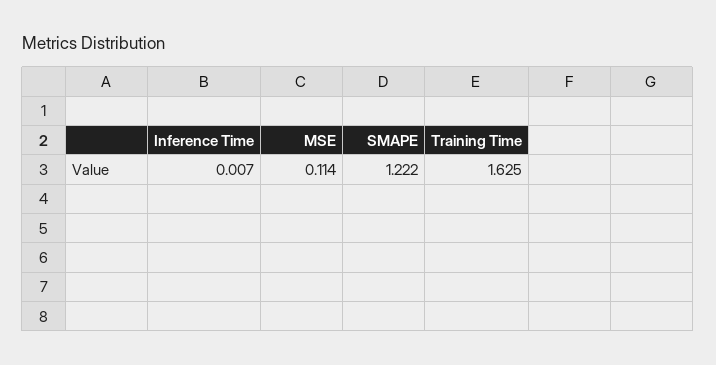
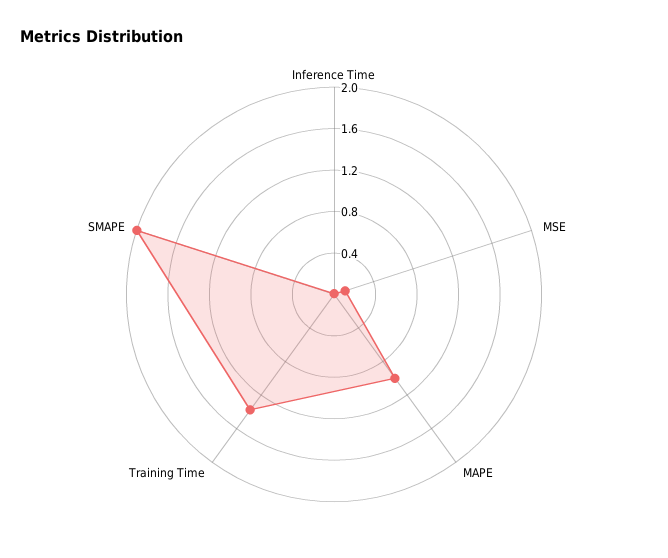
SMAPE: 1.222 -> 2
Training Time: 1.625 -> 1.4
MAPE: none -> 1

